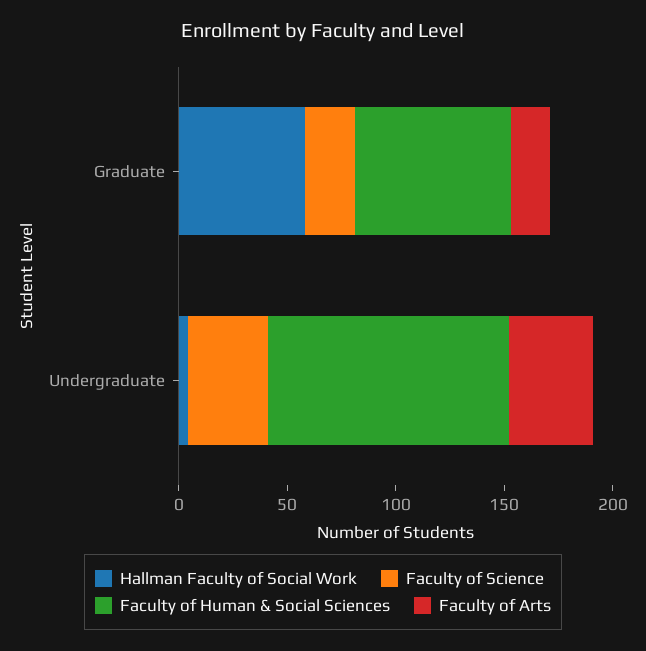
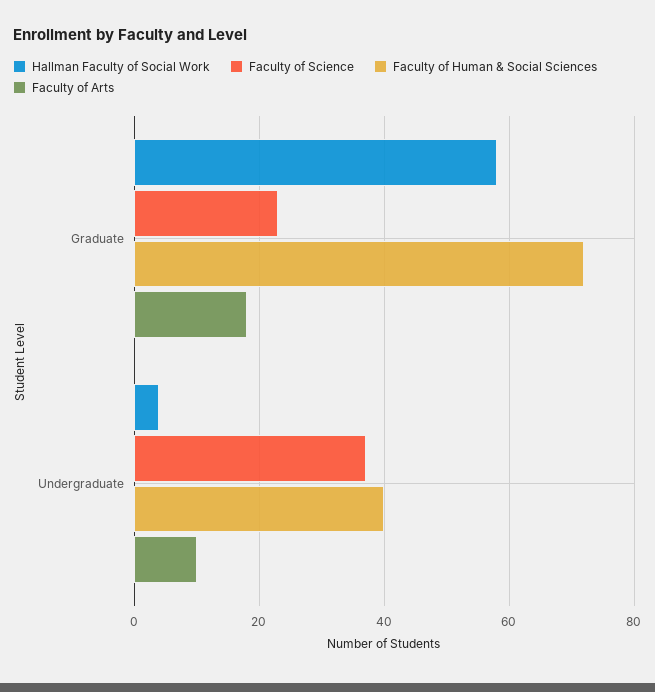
Faculty of Human & Social Sciences, Undergraduate: 110 -> 40
Faculty of Arts, Undergraduate: 40 -> 10

